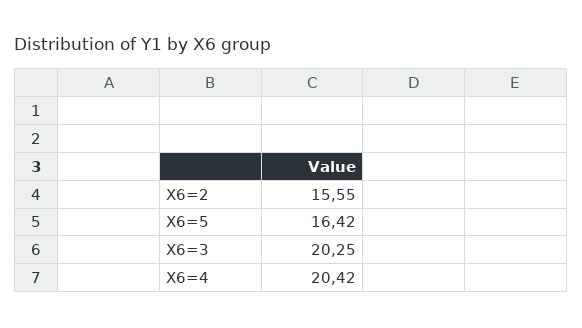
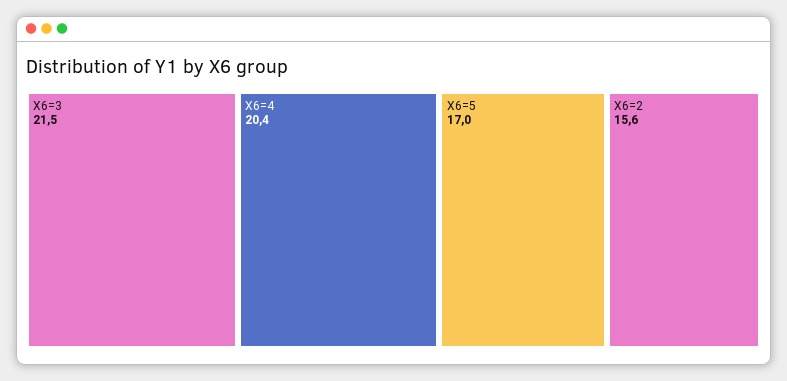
X6=5: 16.42 -> 17
X6=3: 20.25 -> 21.5

